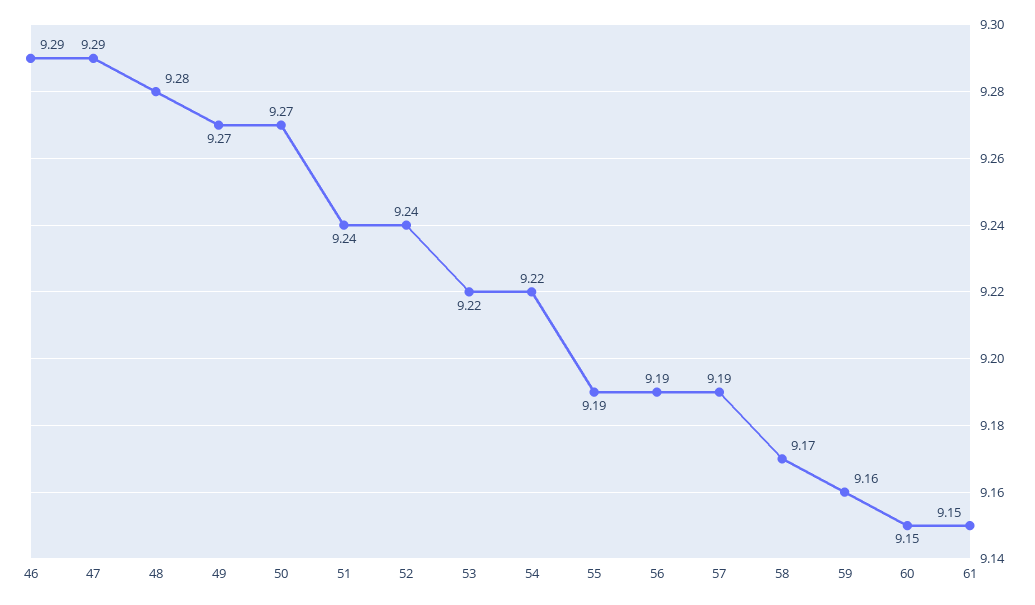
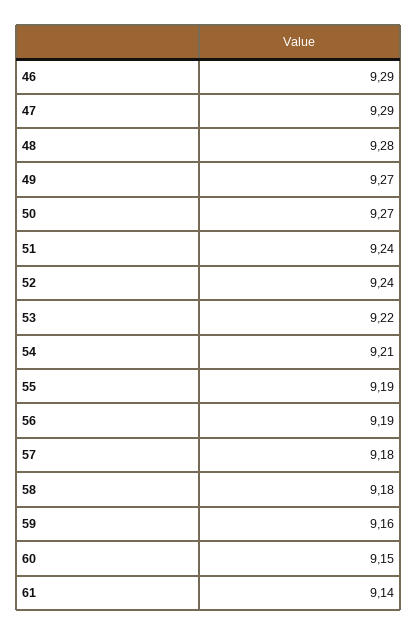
54: 9.22 -> 9.21
57: 9.19 -> 9.18
58: 9.17 -> 9.18
61: 9.15 -> 9.14

